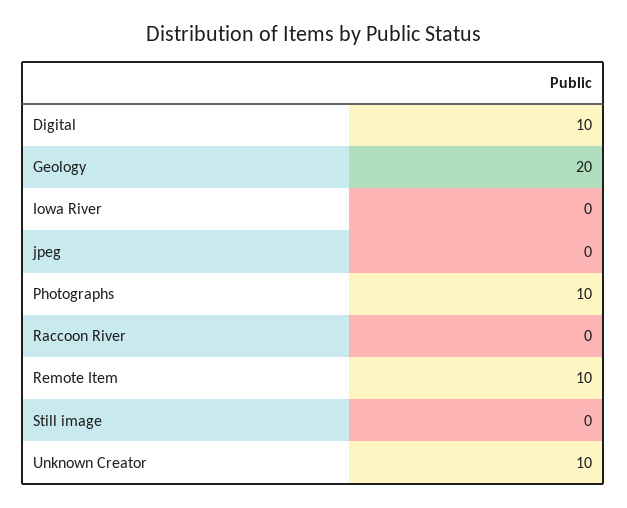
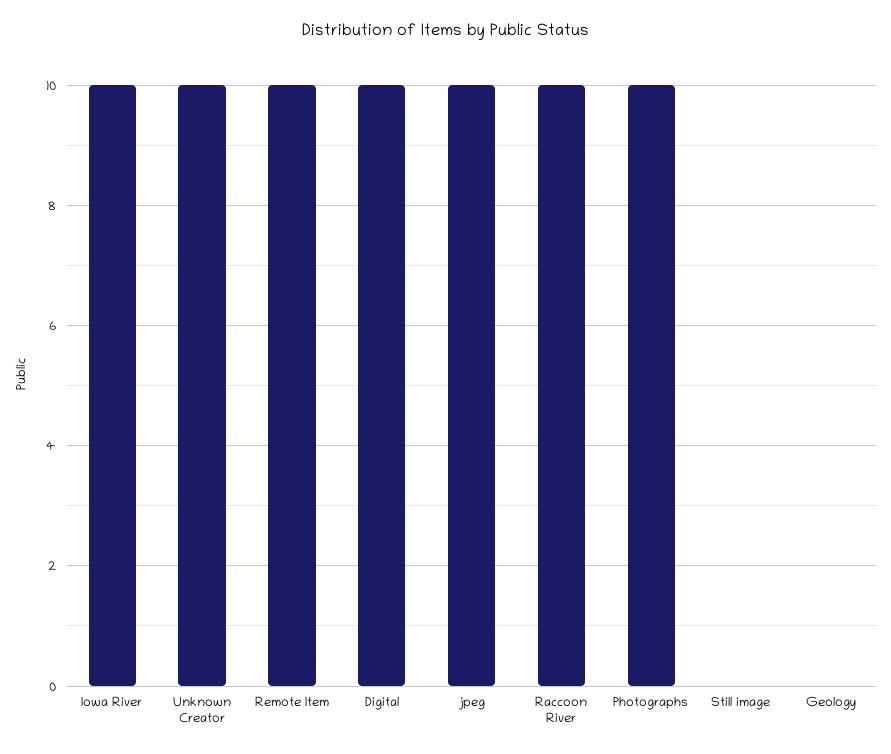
Geology: 20 -> 0
Iowa River: 0 -> 10
jpeg: 0 -> 10
Raccoon River: 0 -> 10

